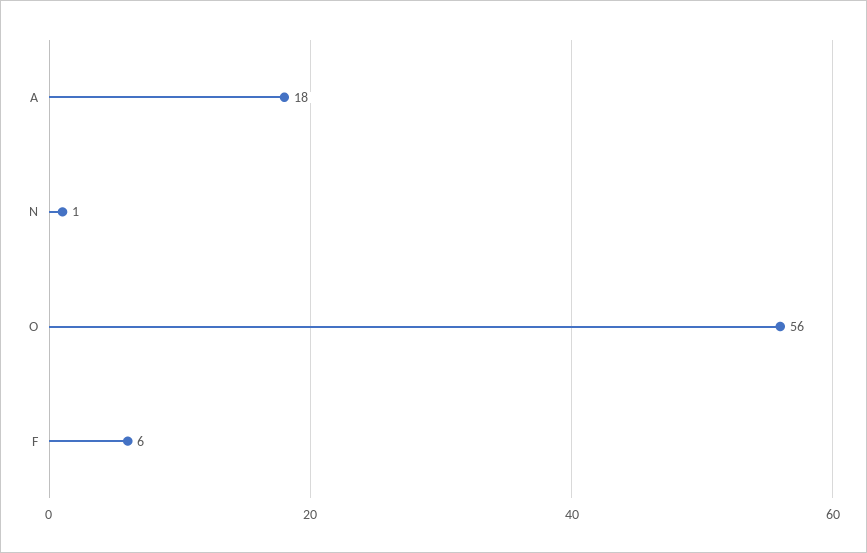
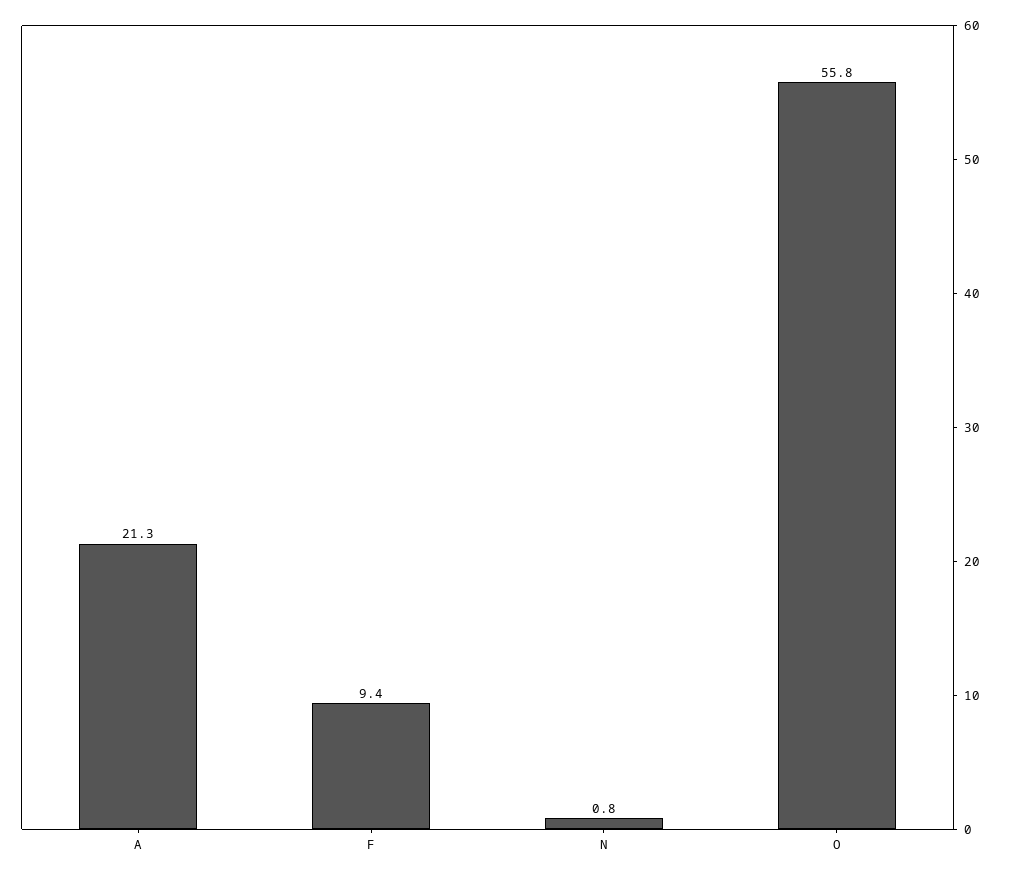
A: 18 -> 21.3
F: 6 -> 9.4

